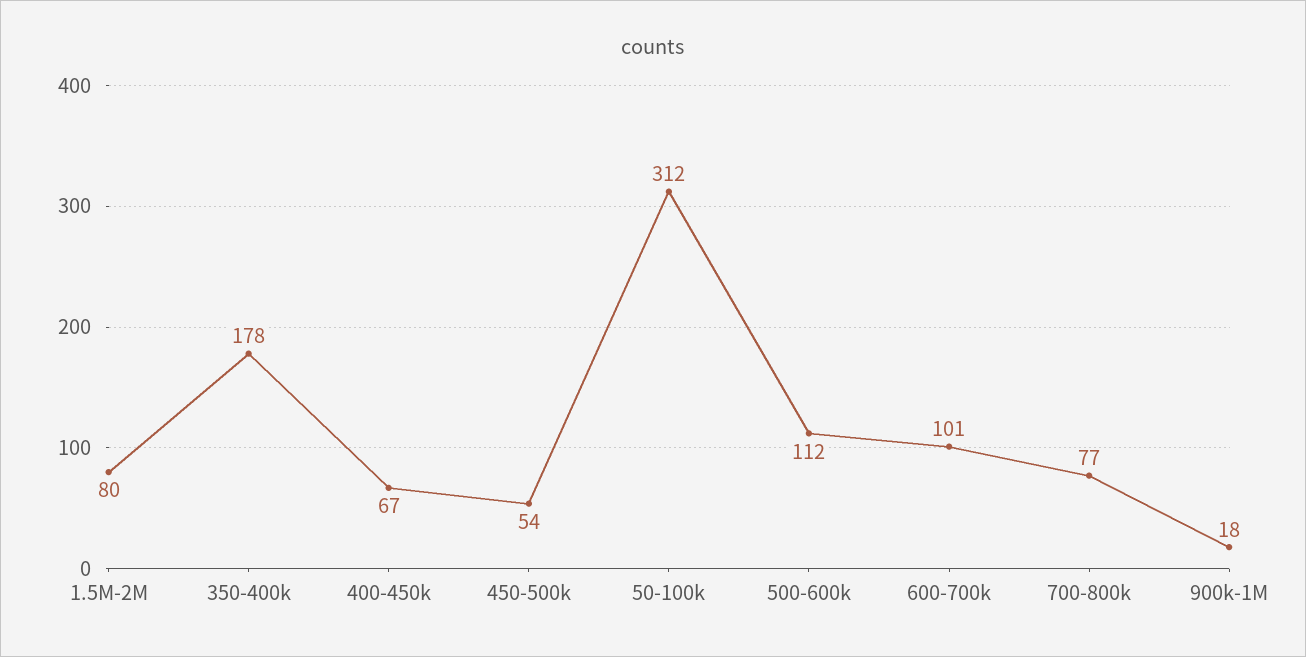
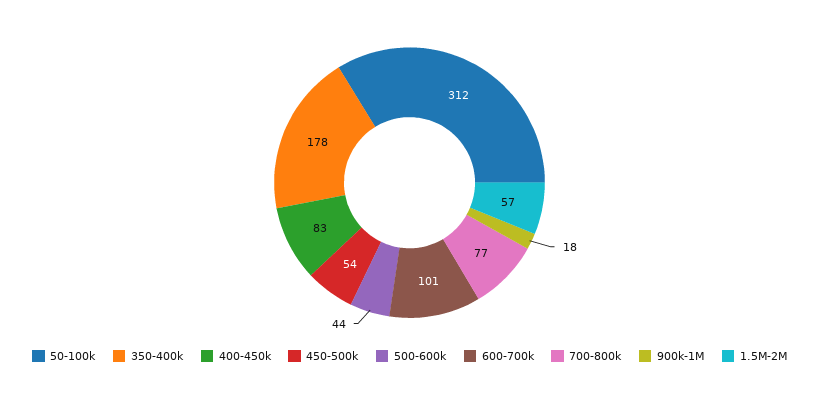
1.5M-2M: 80 -> 57
400-450k: 67 -> 83
500-600k: 112 -> 44

